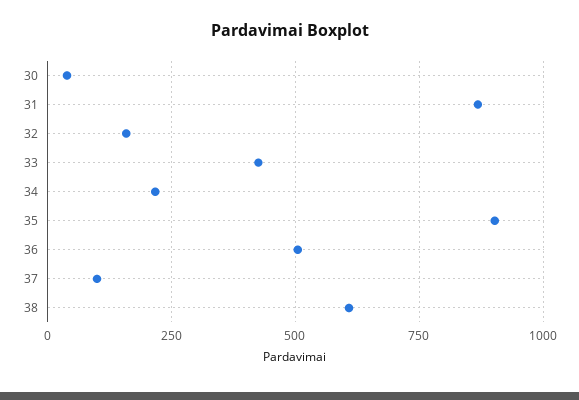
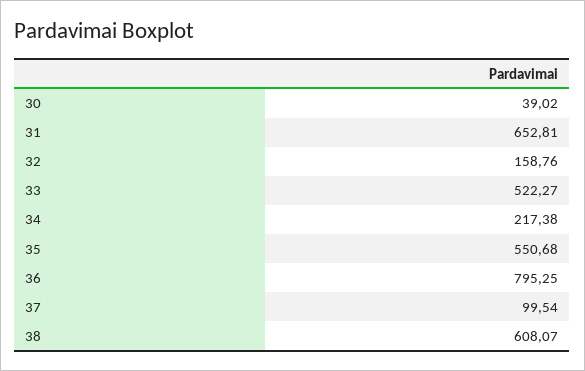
31: 875 -> 652.81
33: 425 -> 522.27
35: 900 -> 550.68
36: 500 -> 795.25

